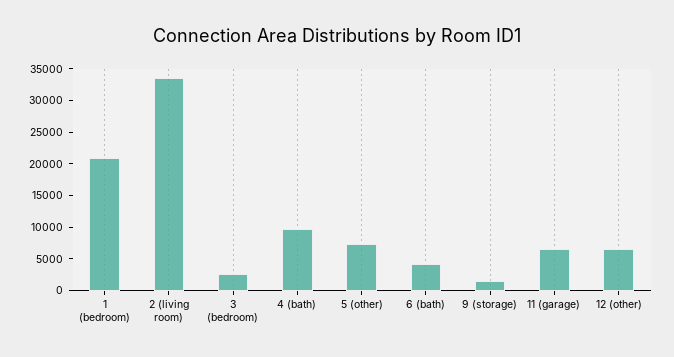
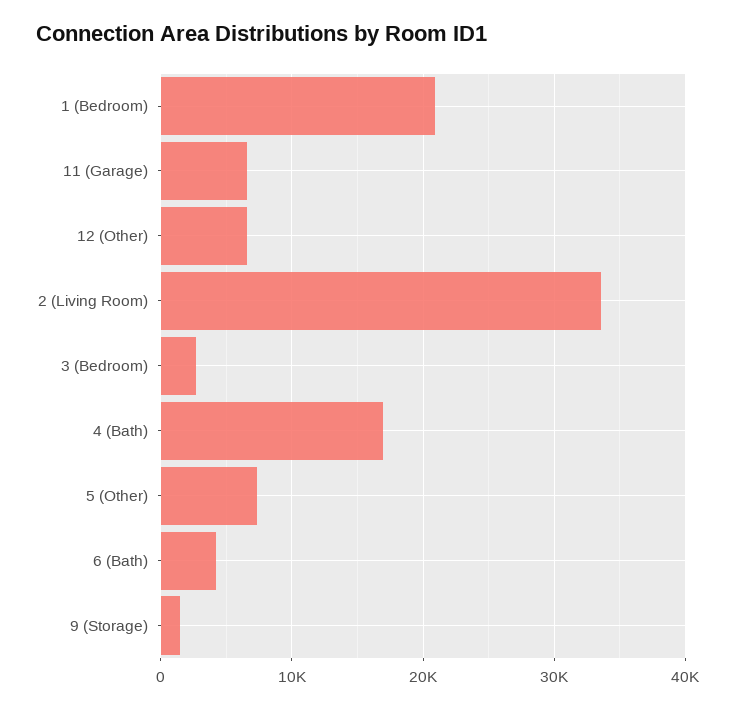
4 (bath): 10000 -> 17000

